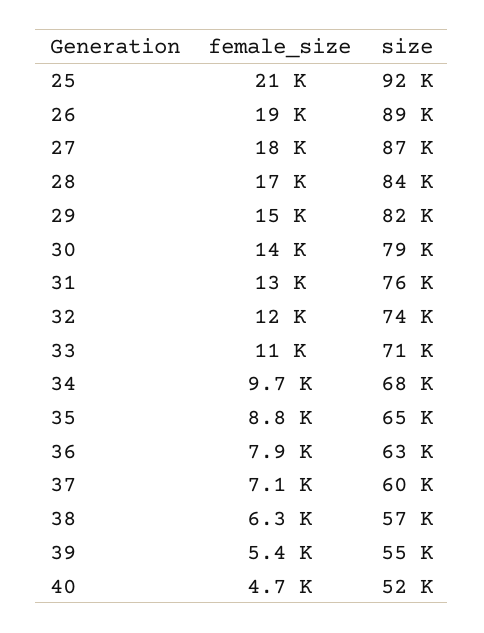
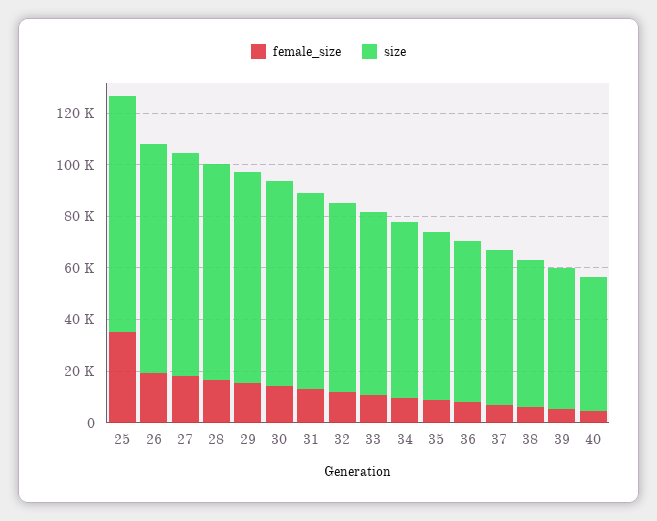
female_size, 25: 21000 -> 35000

